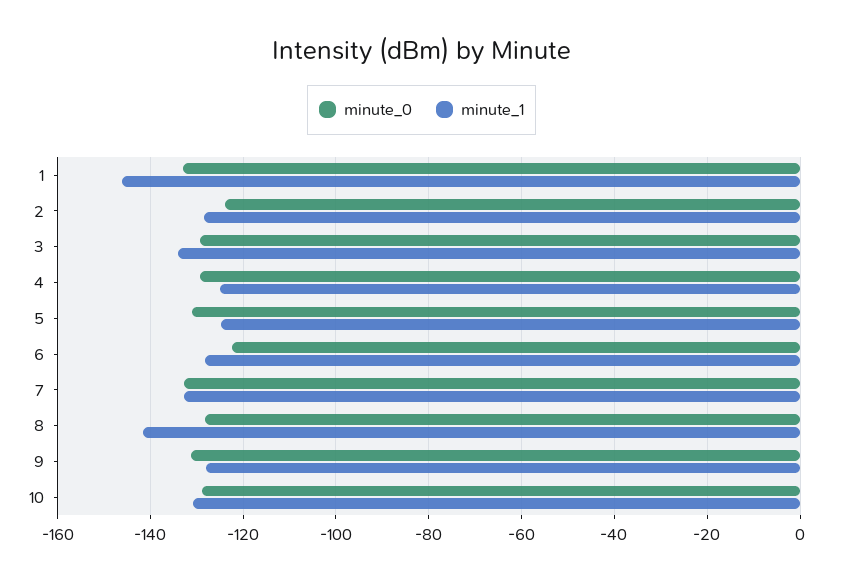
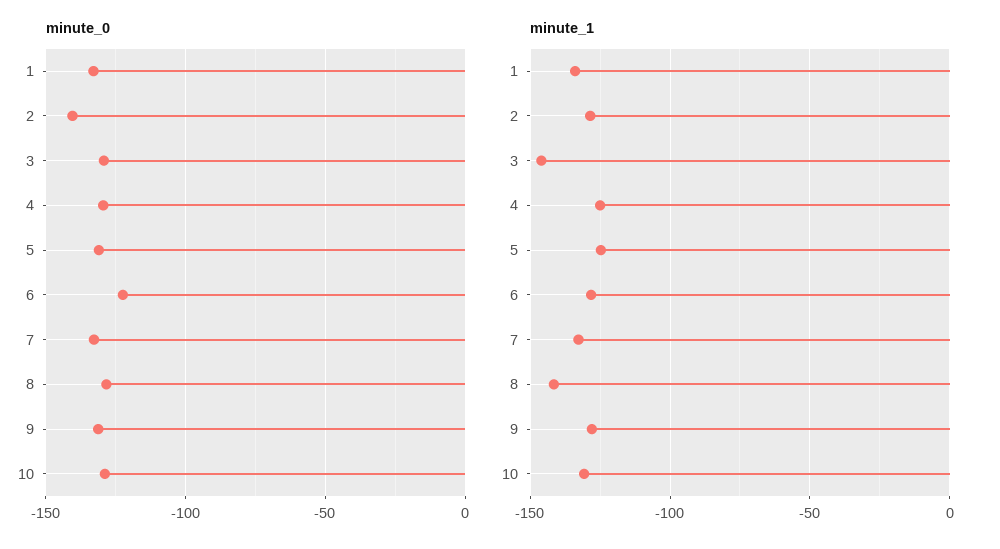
minute_1, 1: -146 -> -135
minute_0, 2: -124 -> -140
minute_1, 3: -134 -> -145

